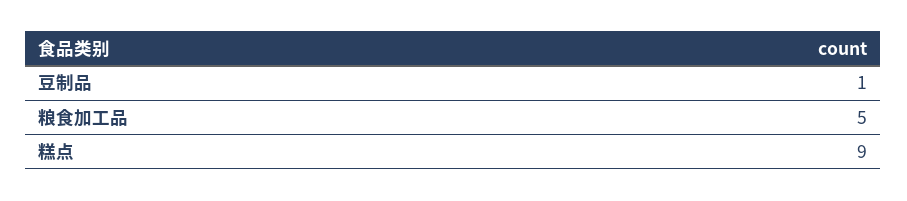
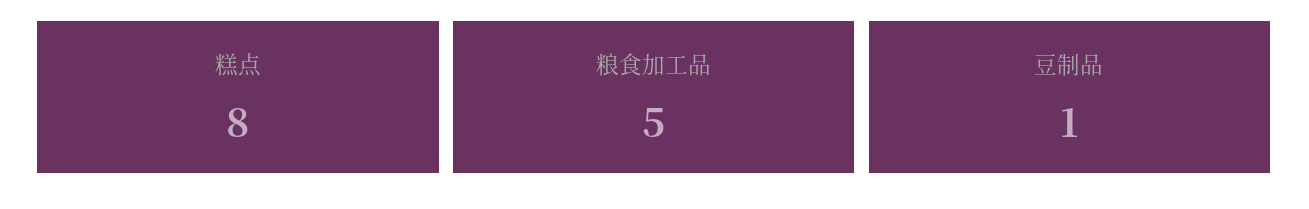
糕点: 9 -> 8

